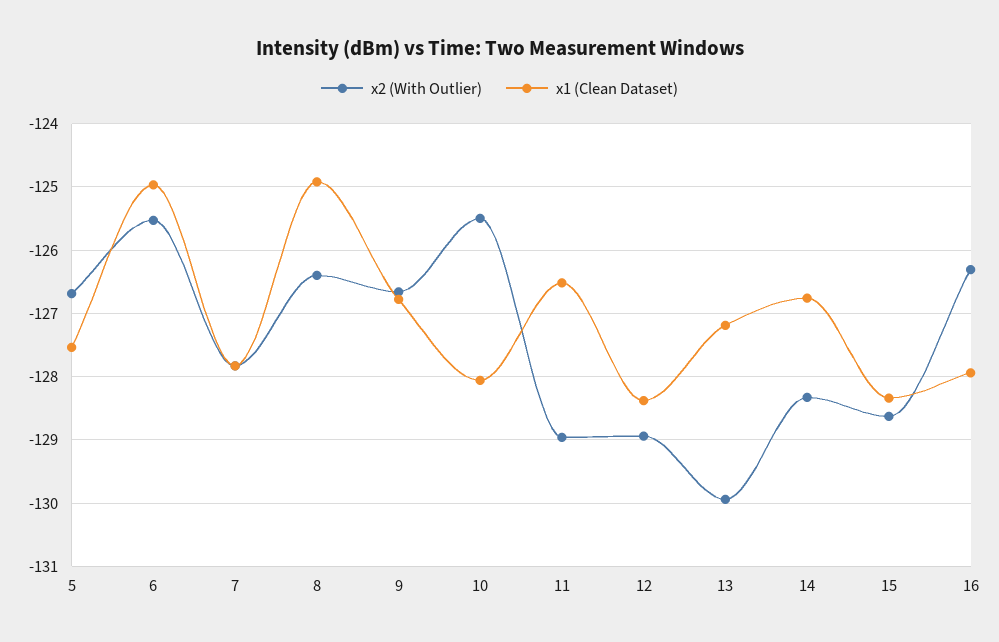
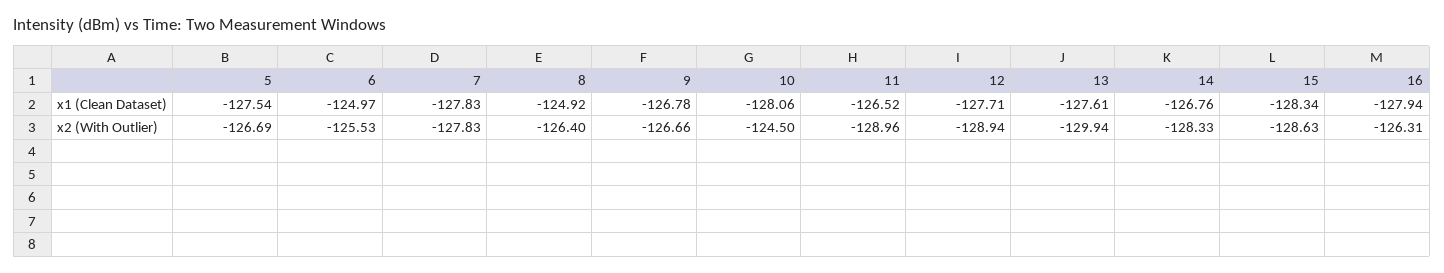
x2 (With Outlier), 10: -125.5 -> -124.5
x1 (Clean Dataset), 12: -128.4 -> -127.71
x1 (Clean Dataset), 13: -127.2 -> -127.61

